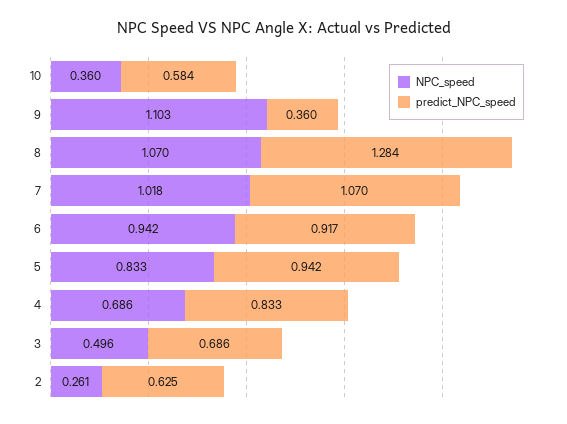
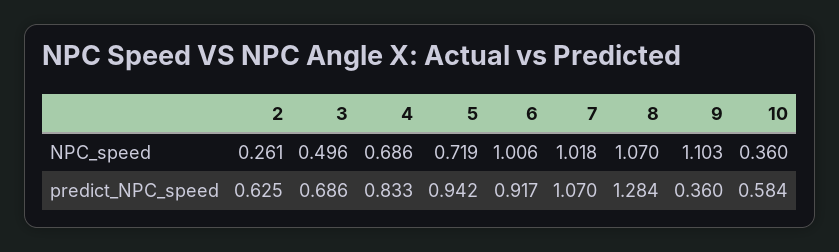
NPC_speed, 6: 0.942 -> 1.006
NPC_speed, 5: 0.833 -> 0.719

